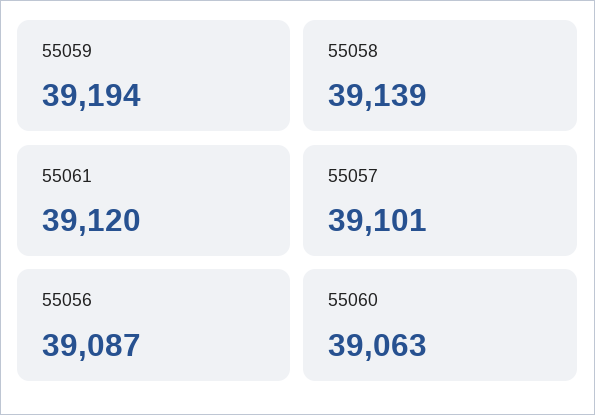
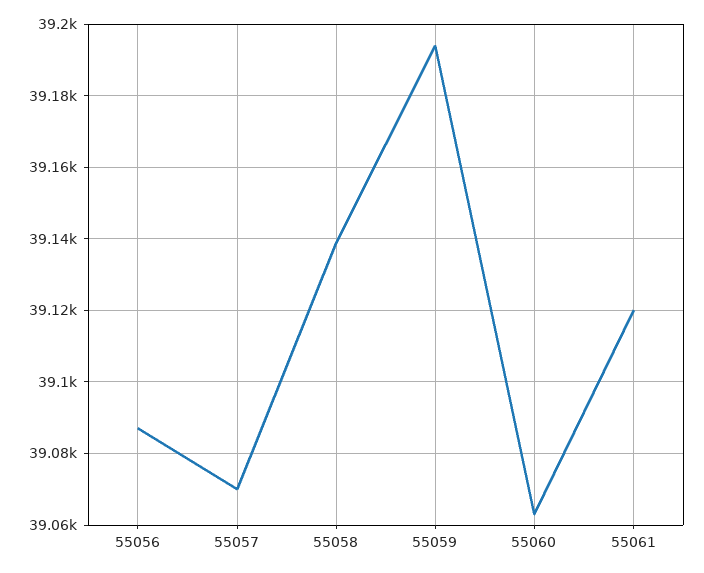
55057: 39101 -> 39070

